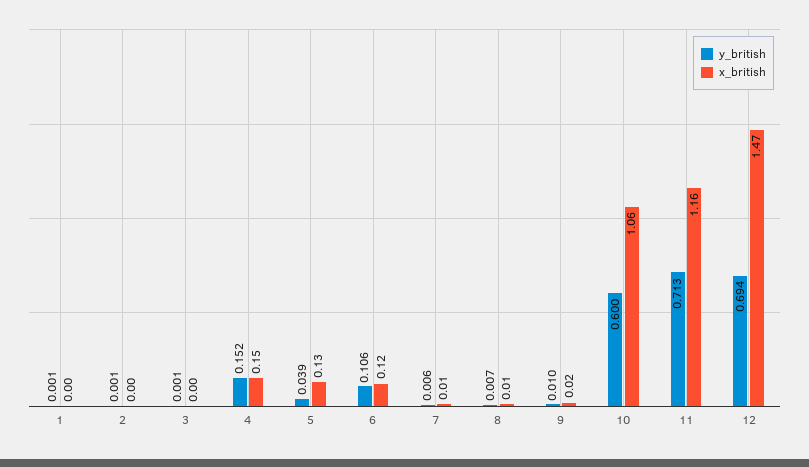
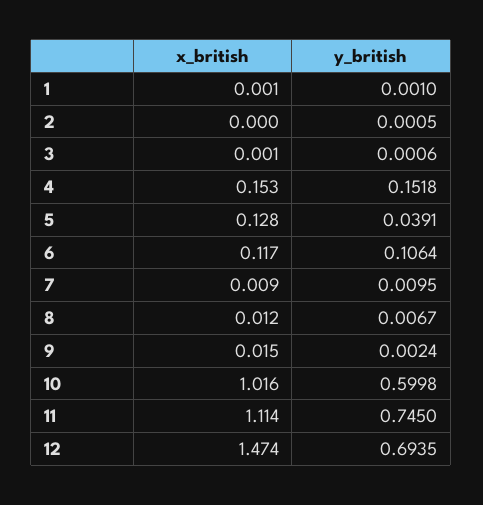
y_british, 7: 0.006 -> 0.0095
y_british, 9: 0.01 -> 0.0024
x_british, 10: 1.06 -> 1.016
y_british, 11: 0.713 -> 0.745
x_british, 11: 1.16 -> 1.114

